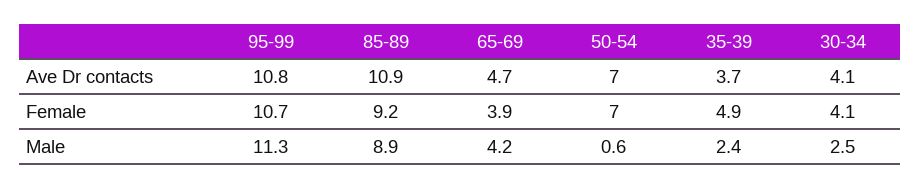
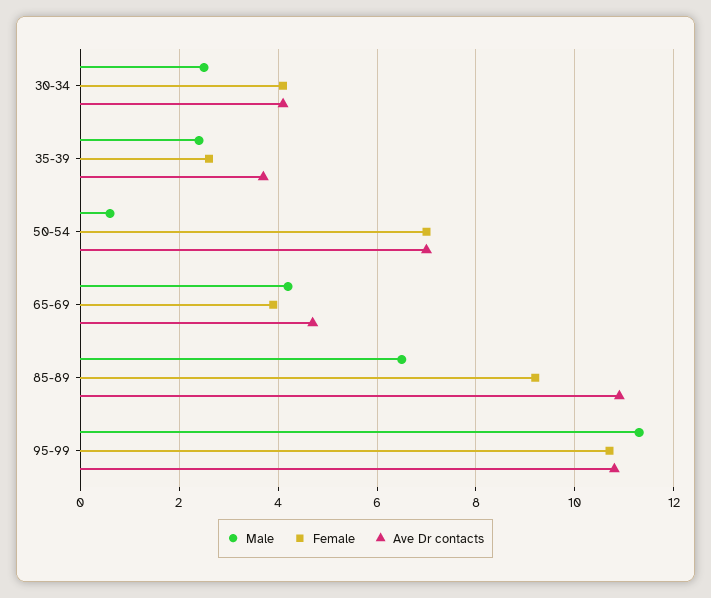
Female, 35-39: 4.9 -> 2.5
Male, 85-89: 8.9 -> 6.5

